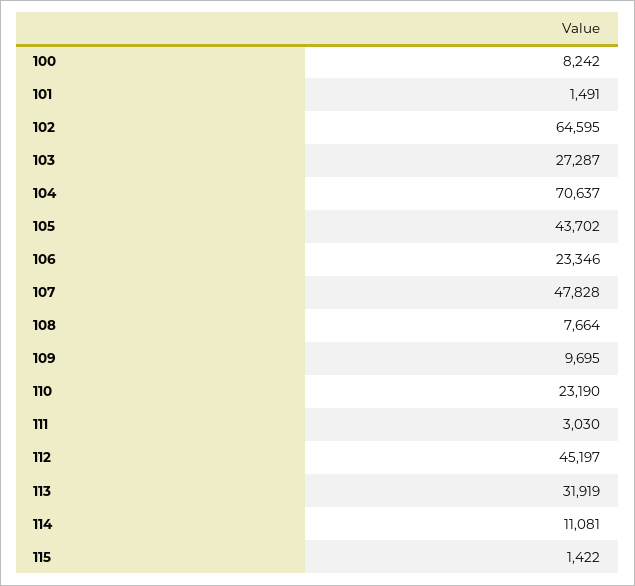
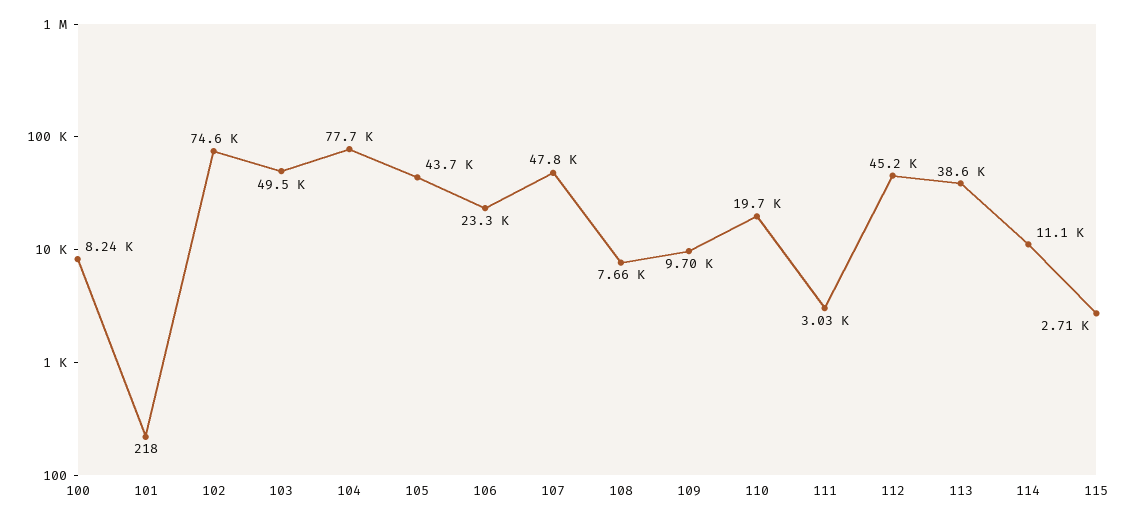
101: 1491 -> 218
102: 64595 -> 74600
103: 27287 -> 49500
104: 70637 -> 77700
110: 23190 -> 19700
113: 31919 -> 38600
115: 1422 -> 2710

